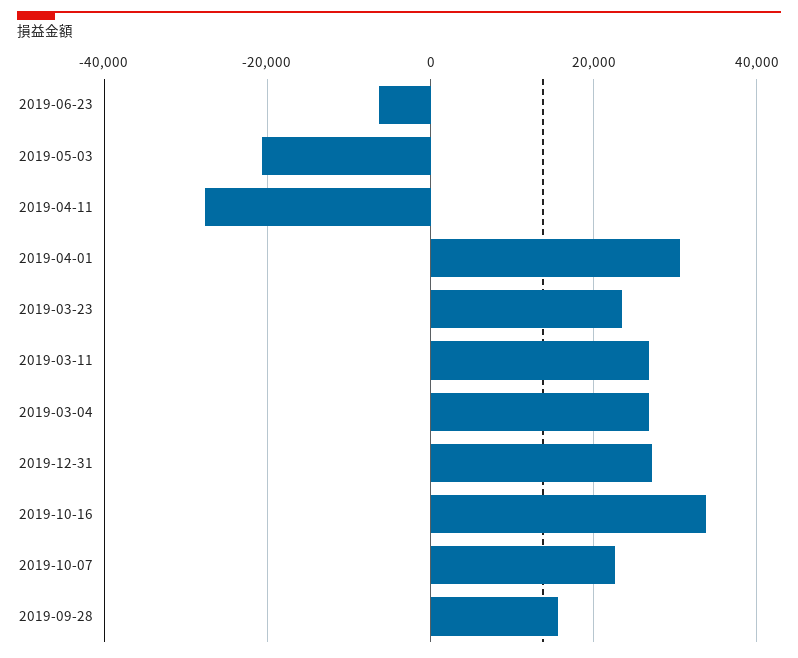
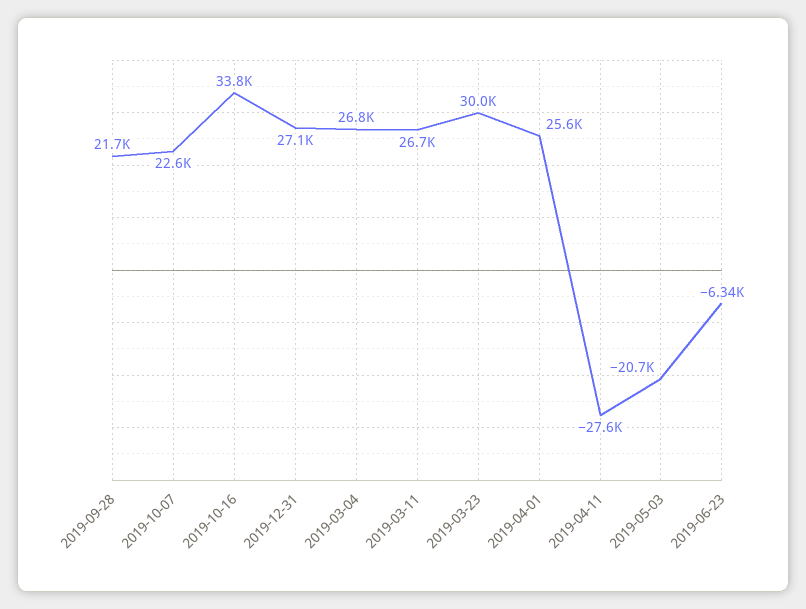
2019-04-01: 30000 -> 25600
2019-03-23: 24000 -> 30000
2019-09-28: 16000 -> 21700

